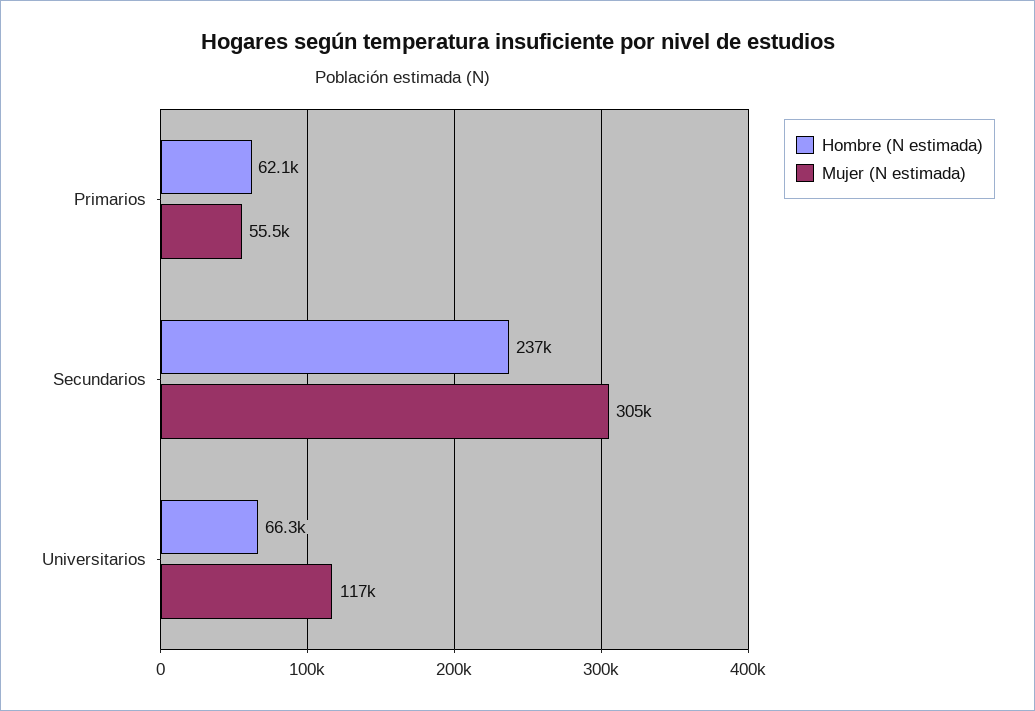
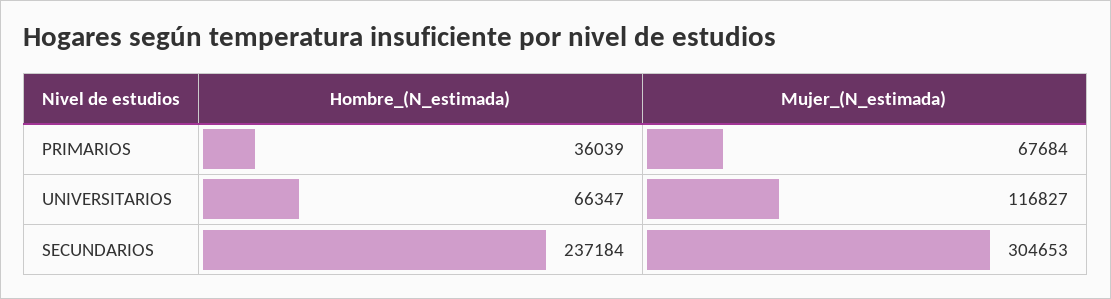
Hombre (N estimada), Primarios: 62100 -> 36039
Mujer (N estimada), Primarios: 55500 -> 67684

